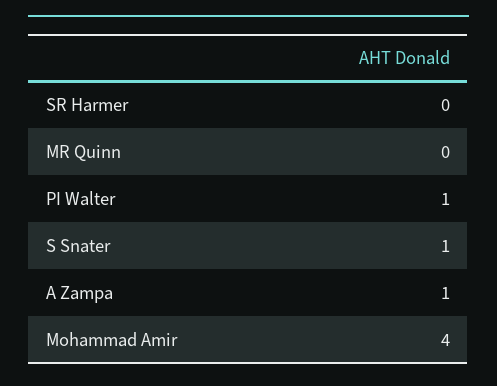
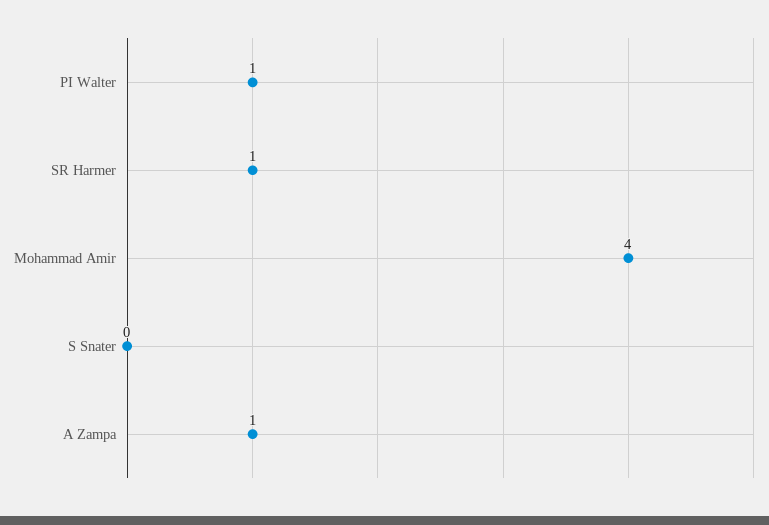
SR Harmer: 0 -> 1
MR Quinn: 0 -> none
S Snater: 1 -> 0

